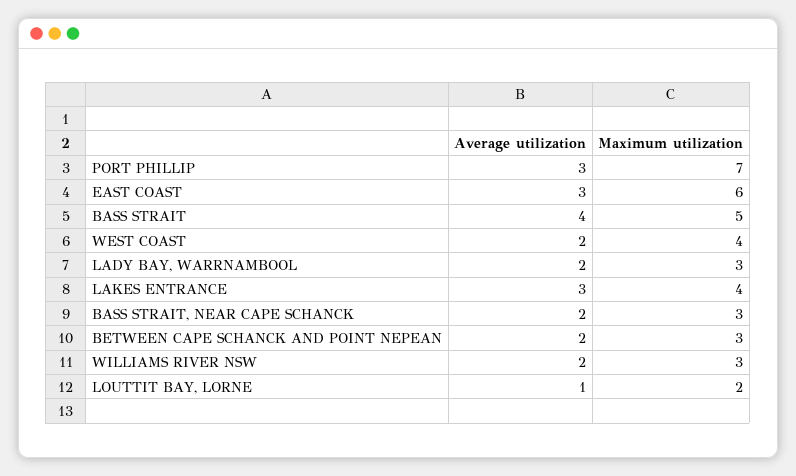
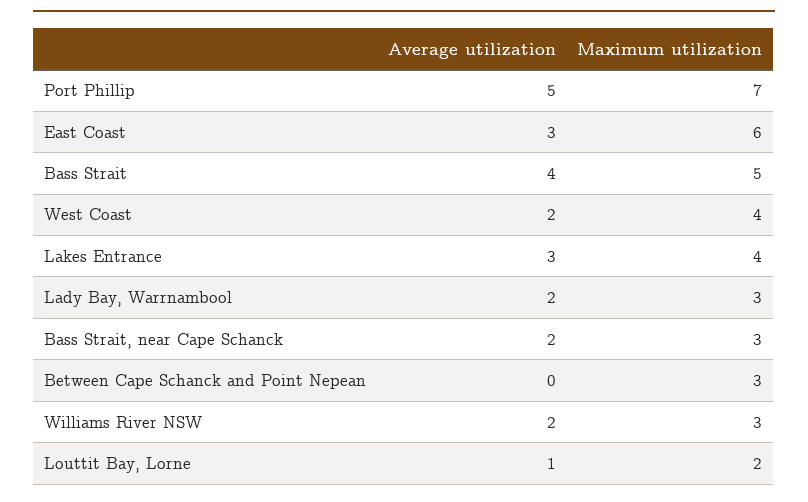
Average utilization, PORT PHILLIP: 3 -> 5
Average utilization, BETWEEN CAPE SCHANCK AND POINT NEPEAN: 2 -> 0

